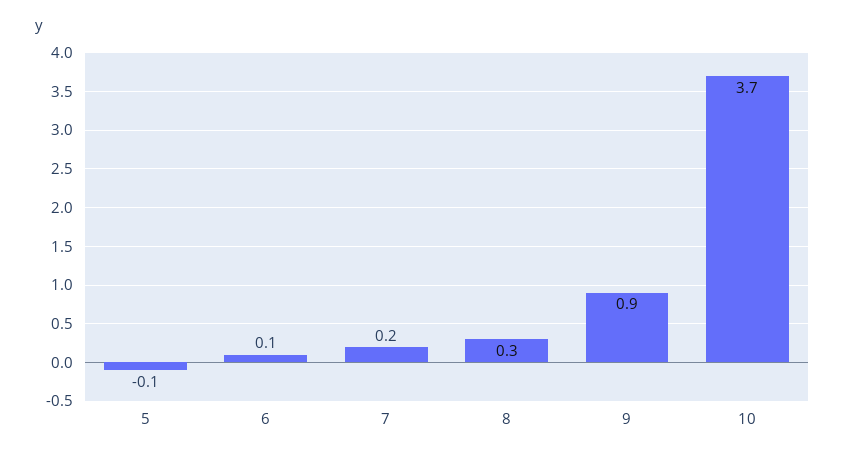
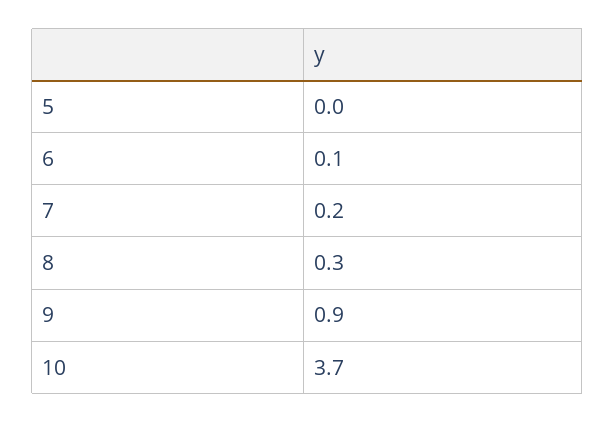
5: -0.1 -> 0

